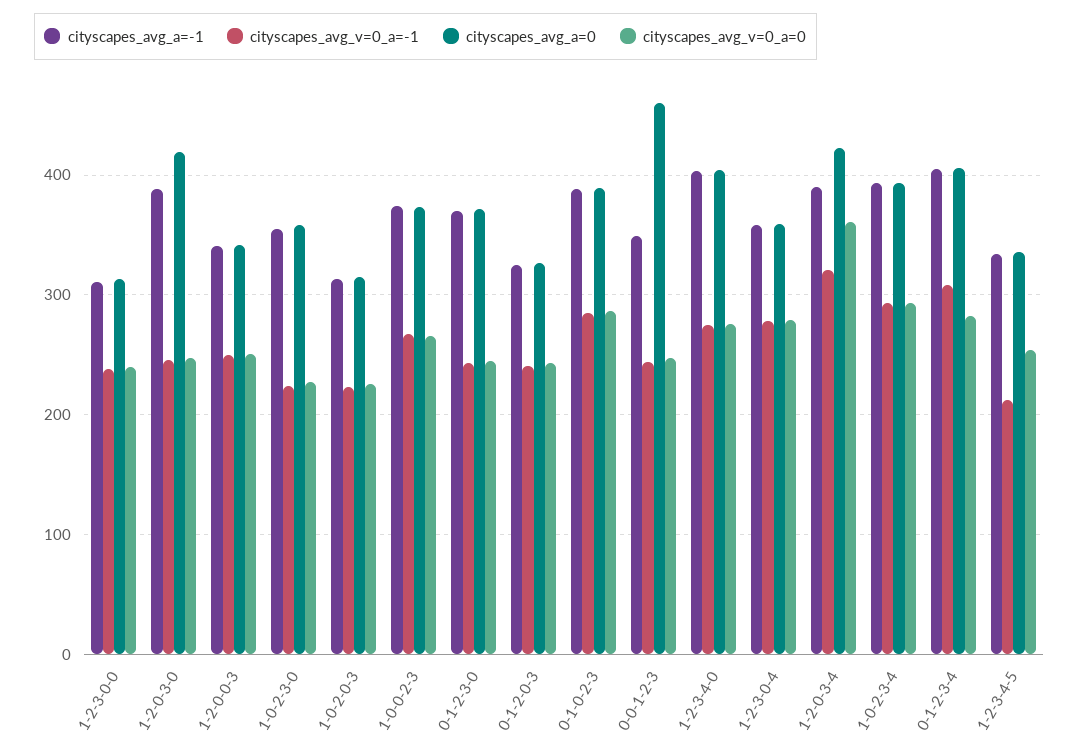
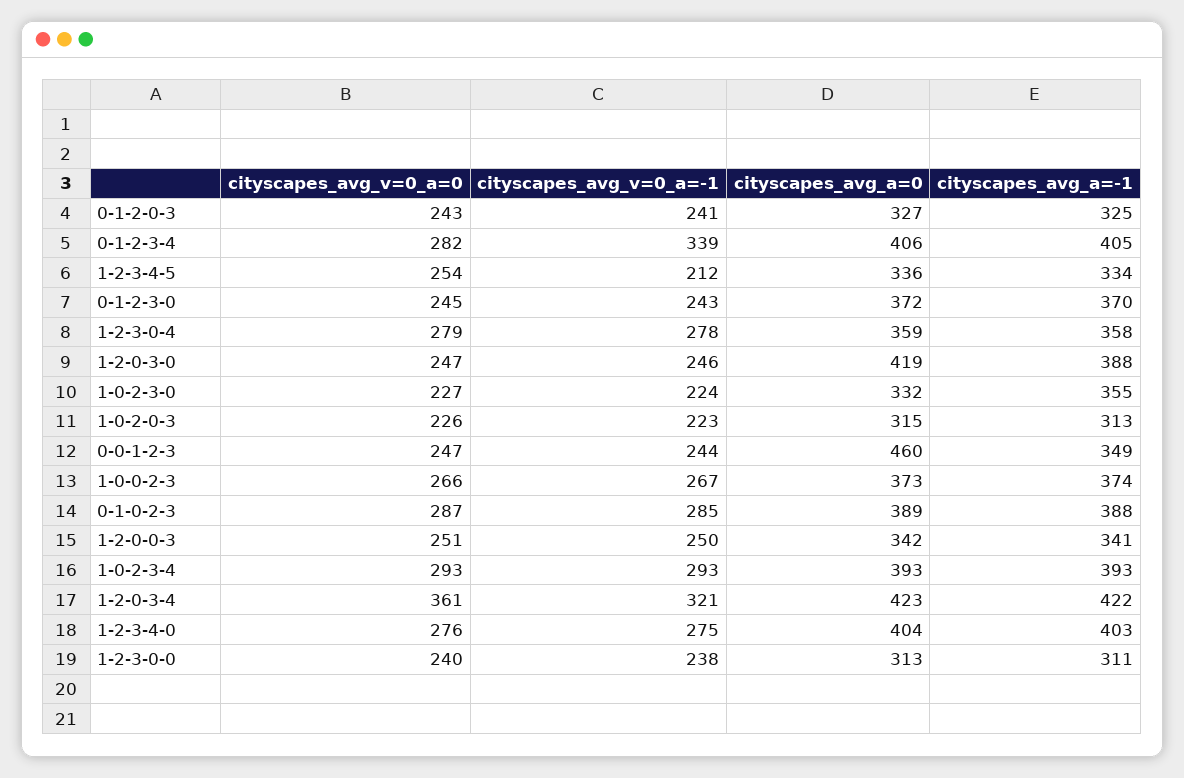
cityscapes_avg_a=0, 1-0-2-3-0: 360 -> 332
cityscapes_avg_a=-1, 1-2-0-3-4: 390 -> 422
cityscapes_avg_v=0_a=-1, 0-1-2-3-4: 310 -> 339

